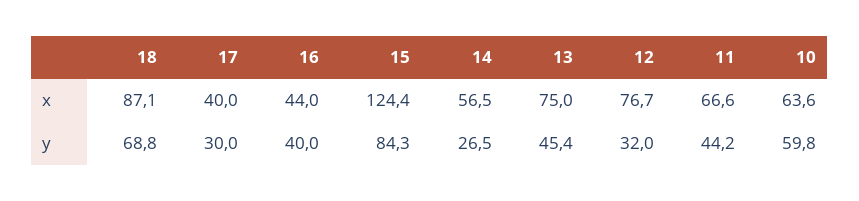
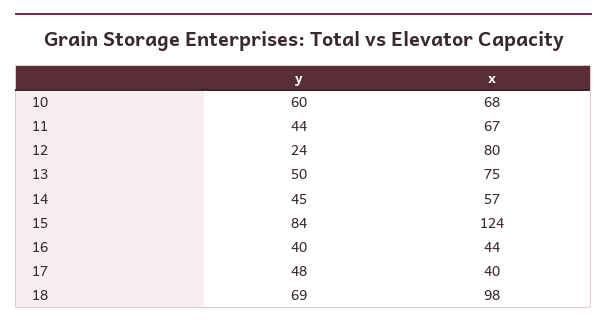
18, x: 87.1 -> 98
12, x: 76.7 -> 80
10, x: 63.6 -> 68
17, y: 30 -> 48
14, y: 26.5 -> 45
13, y: 45.4 -> 50
12, y: 32 -> 24

